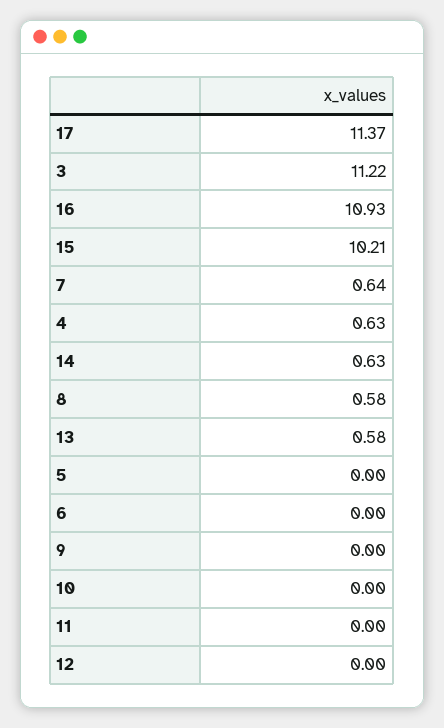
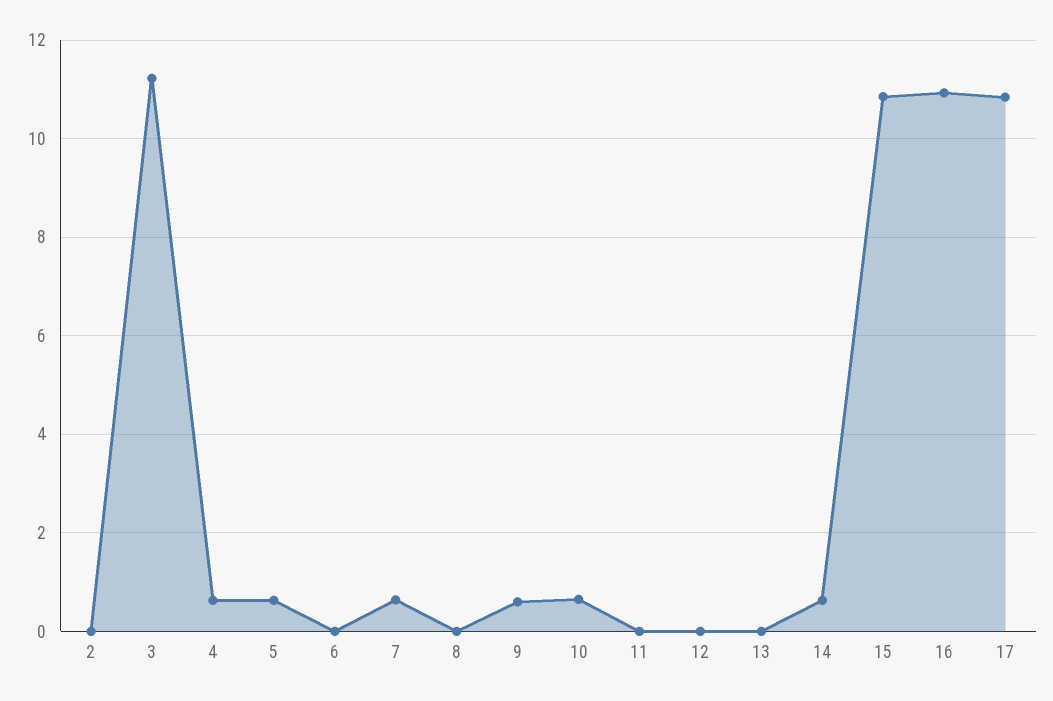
17: 11.37 -> 10.8
15: 10.21 -> 10.8
8: 0.58 -> 0
13: 0.58 -> 0
5: 0 -> 0.6
9: 0 -> 0.6
10: 0 -> 0.6
2: none -> 0

